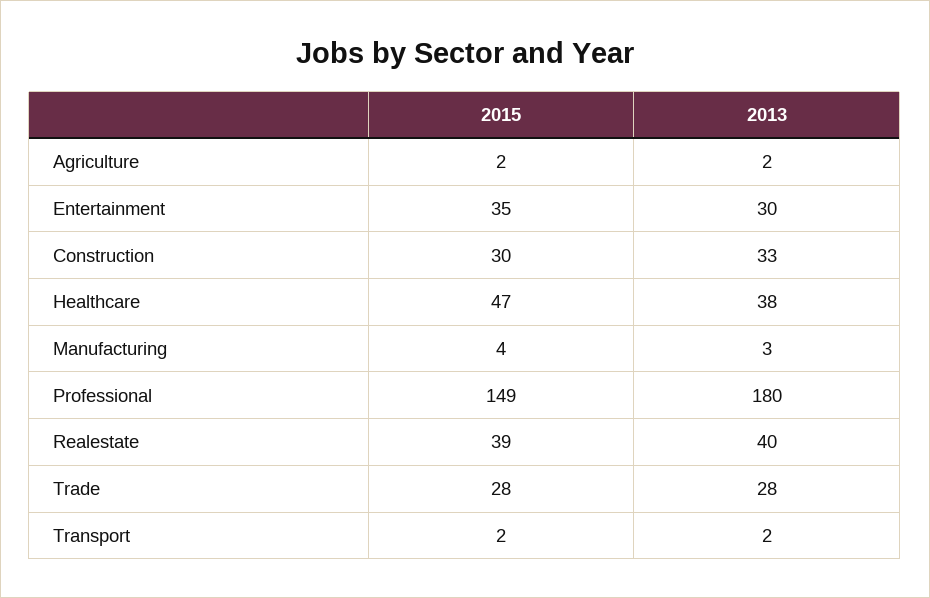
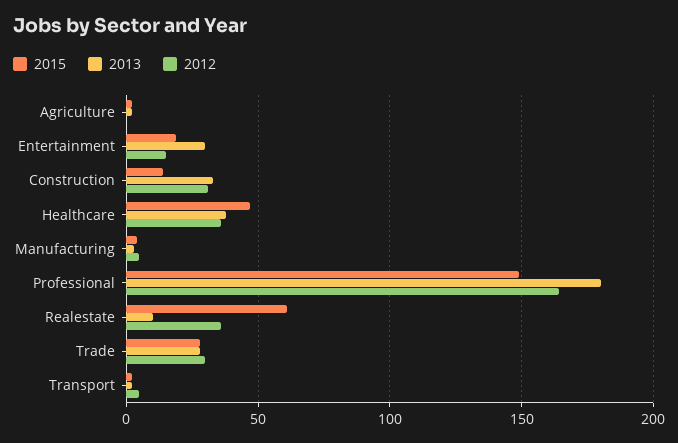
2015, Entertainment: 35 -> 20
2015, Construction: 30 -> 15
2015, Realestate: 39 -> 60
2013, Realestate: 40 -> 10
2012, Agriculture: none -> 0
2012, Entertainment: none -> 15
2012, Construction: none -> 30
2012, Healthcare: none -> 35
2012, Manufacturing: none -> 5
2012, Professional: none -> 165
2012, Realestate: none -> 35
2012, Trade: none -> 30
2012, Transport: none -> 5

